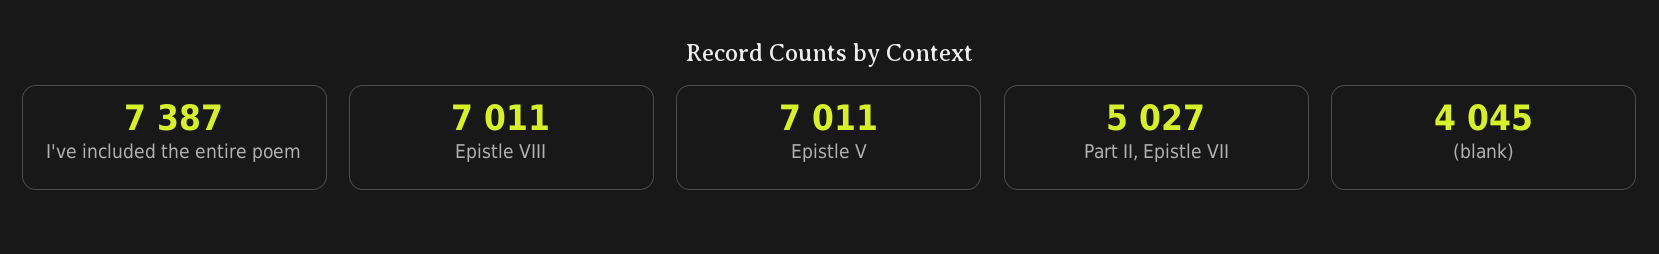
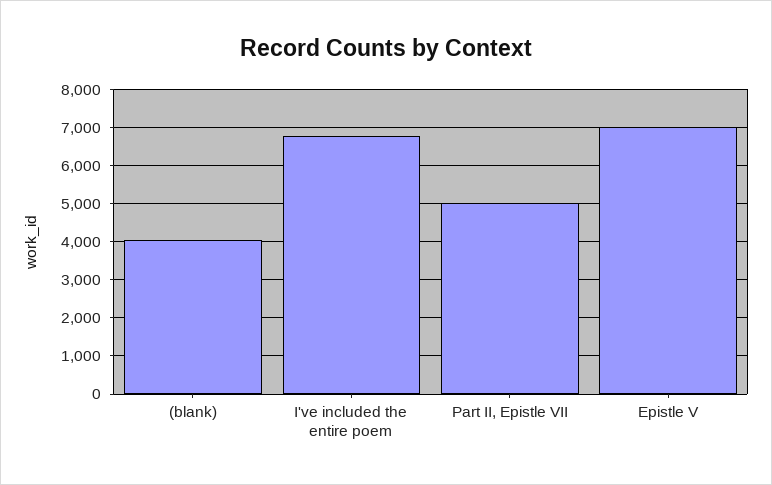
I've included the entire poem: 7387 -> 6800
Epistle VIII: 7011 -> none

